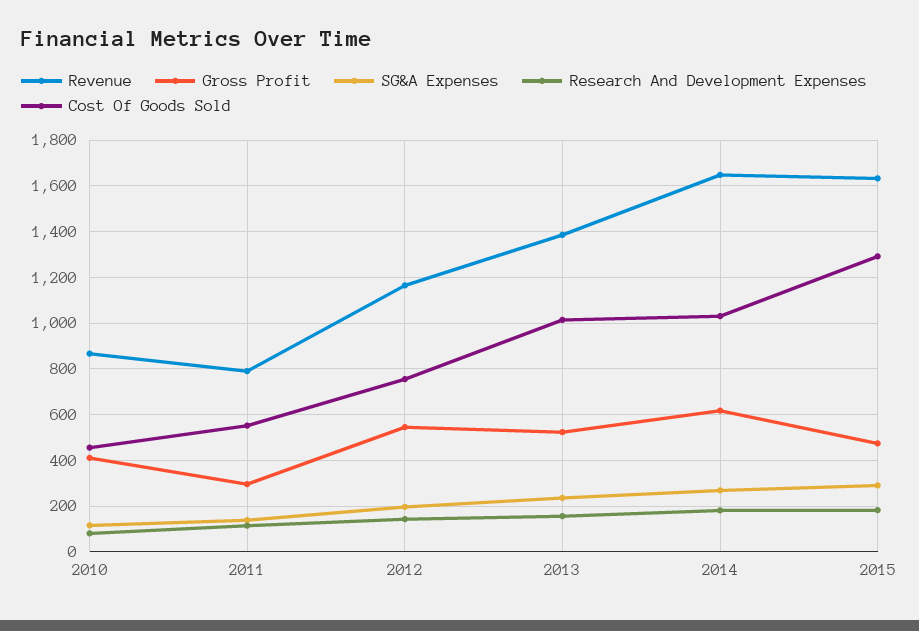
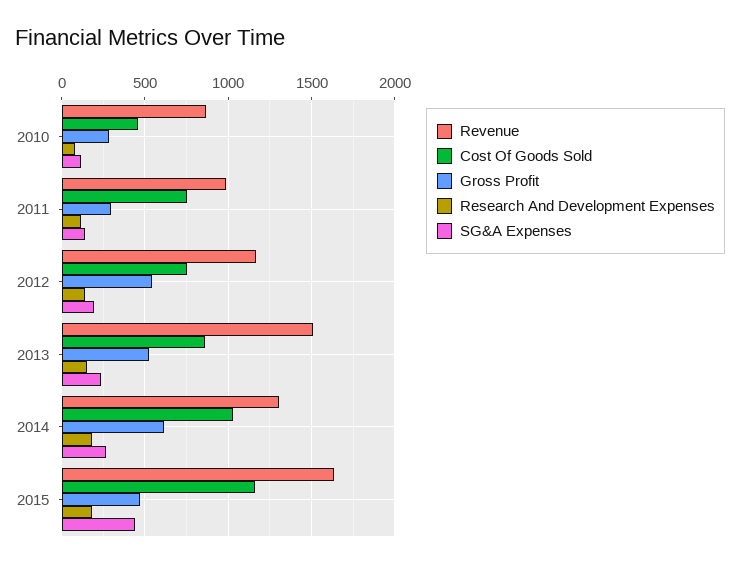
Gross Profit, 2010: 400 -> 300
Revenue, 2011: 800 -> 1000
Cost Of Goods Sold, 2011: 550 -> 750
Revenue, 2013: 1400 -> 1500
Cost Of Goods Sold, 2013: 1000 -> 850
Revenue, 2014: 1650 -> 1300
SG&A Expenses, 2015: 300 -> 450
Cost Of Goods Sold, 2015: 1300 -> 1150

